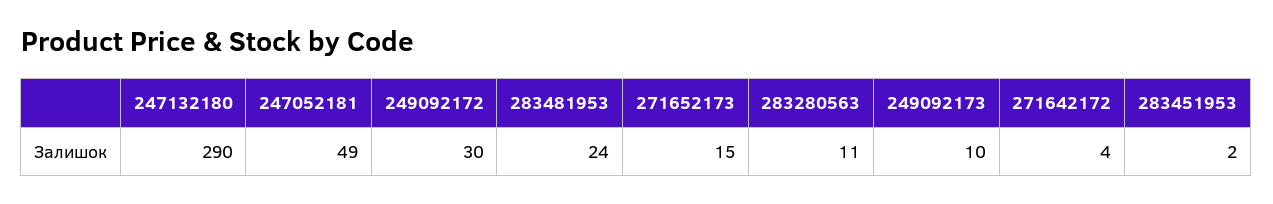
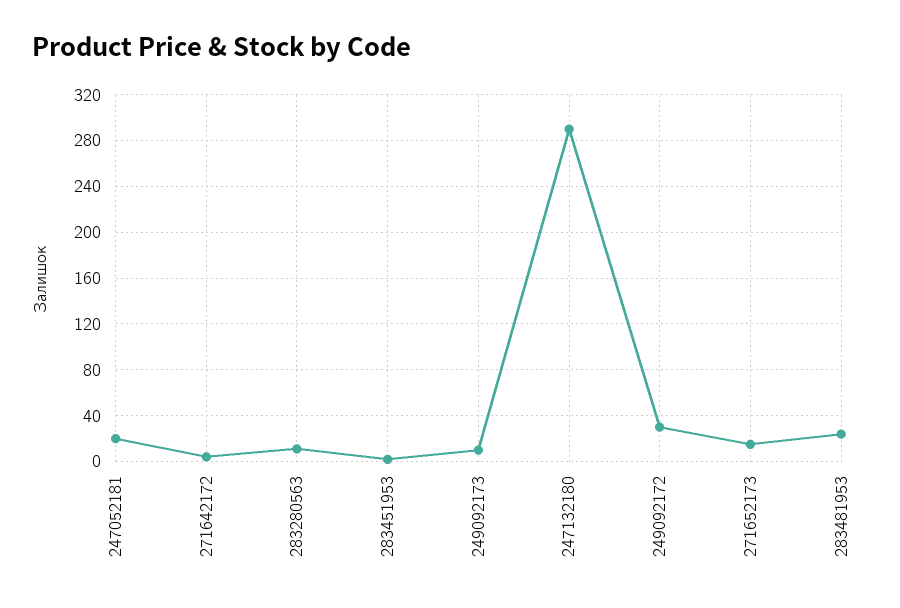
247052181: 49 -> 20

